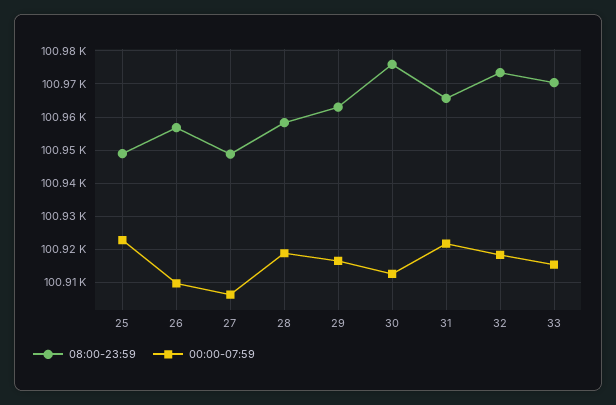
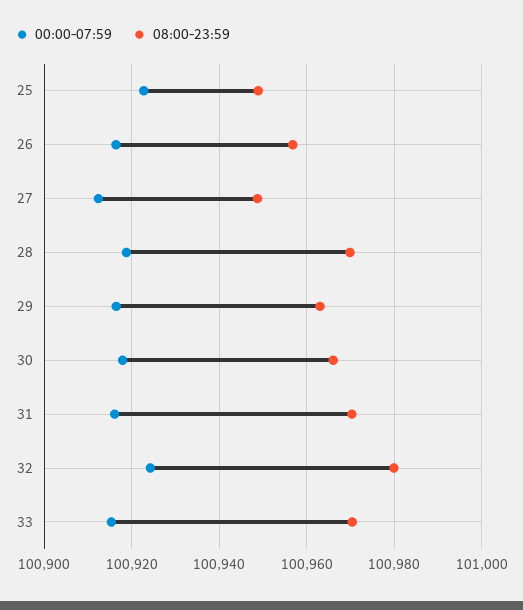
00:00-07:59, 26: 100910 -> 100916
00:00-07:59, 27: 100906 -> 100912
08:00-23:59, 28: 100958 -> 100970
08:00-23:59, 30: 100976 -> 100966
00:00-07:59, 30: 100912 -> 100918
08:00-23:59, 31: 100966 -> 100970
00:00-07:59, 31: 100922 -> 100916
08:00-23:59, 32: 100974 -> 100980
00:00-07:59, 32: 100918 -> 100924

